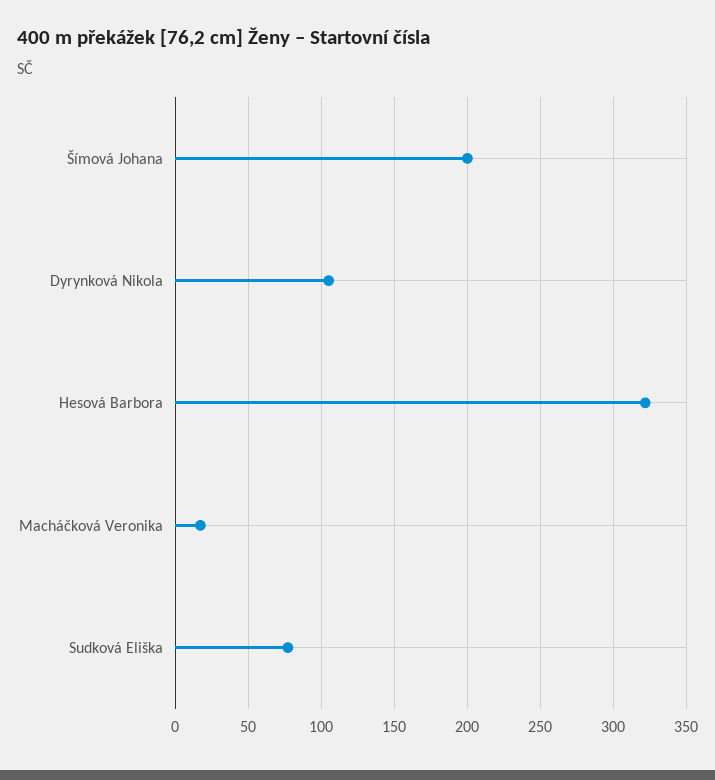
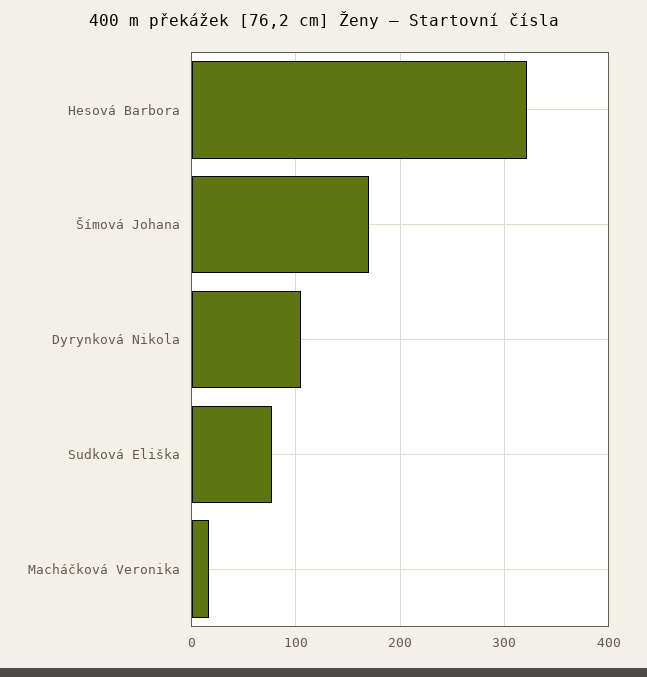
Šímová Johana: 200 -> 170

